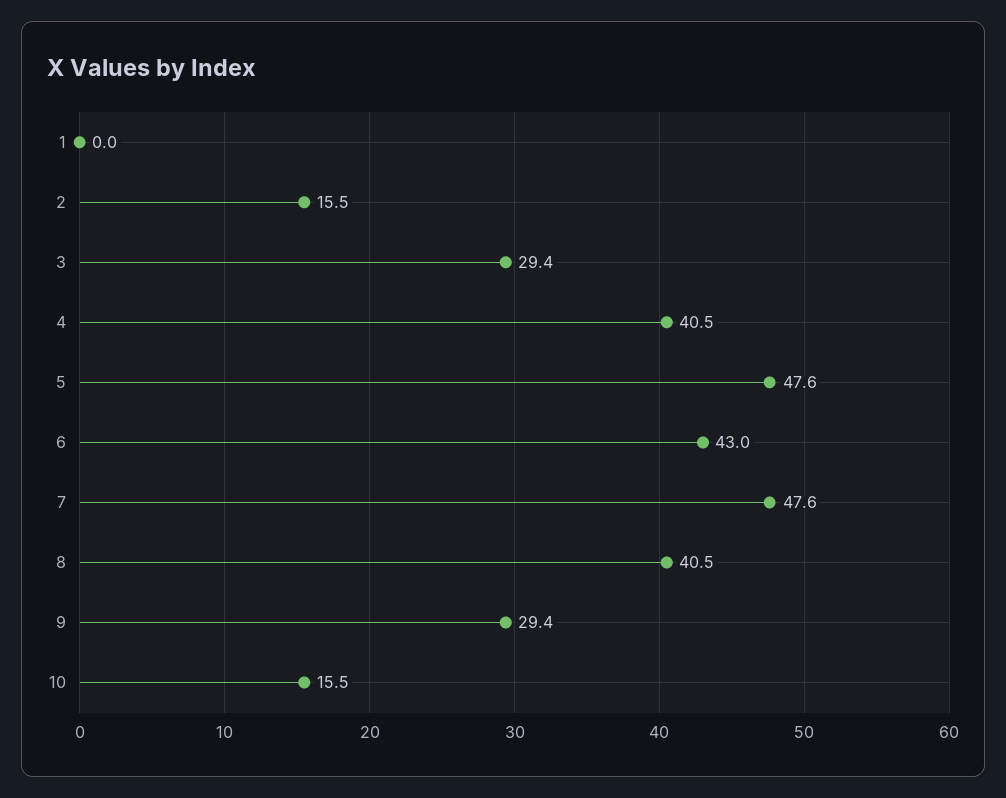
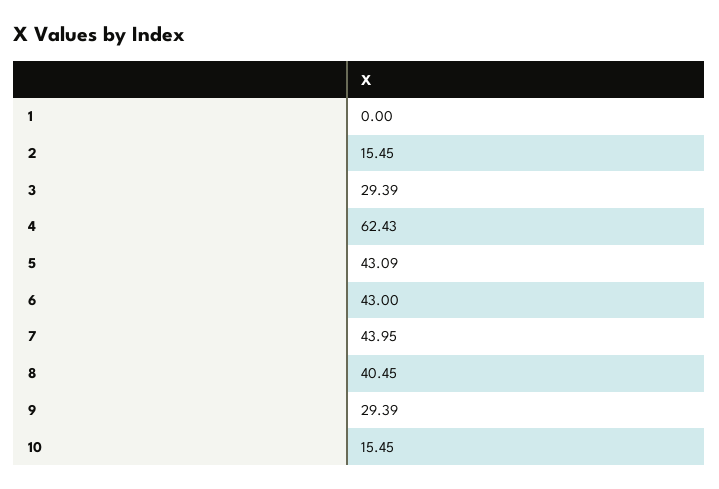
4: 40.5 -> 62.43
5: 47.6 -> 43.09
7: 47.6 -> 43.95

